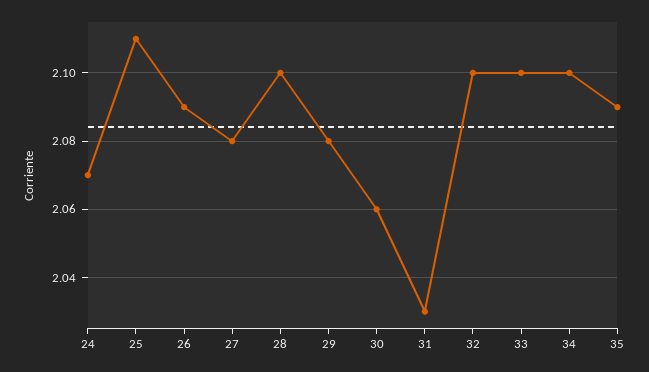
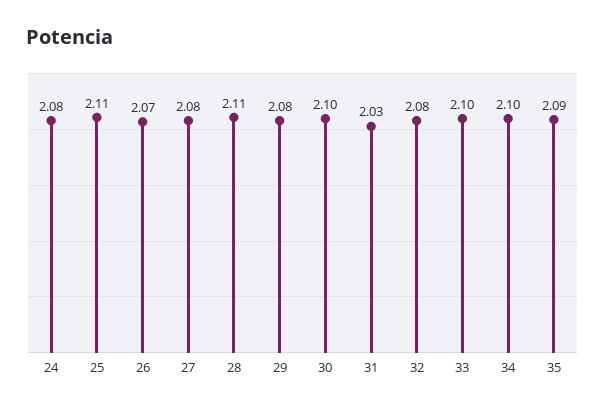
24: 2.07 -> 2.08
26: 2.09 -> 2.07
28: 2.1 -> 2.11
30: 2.06 -> 2.1
32: 2.1 -> 2.08

